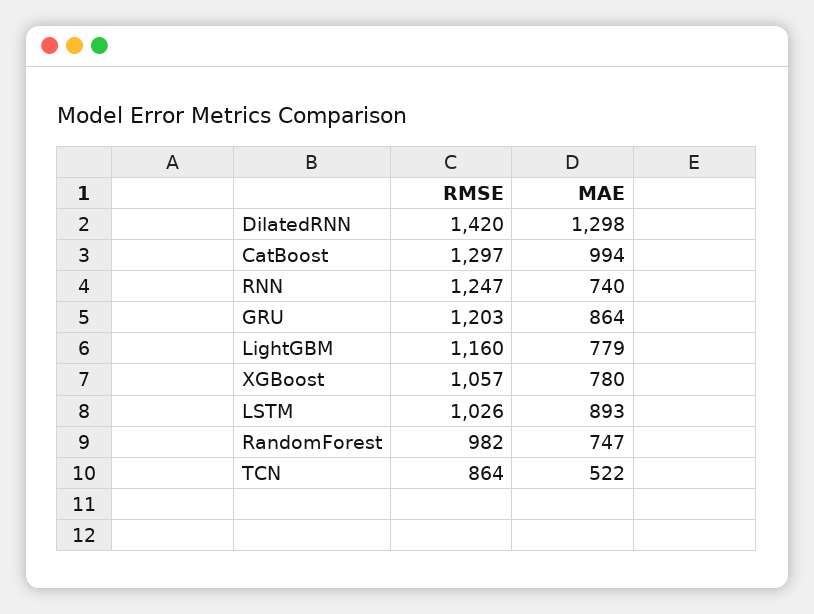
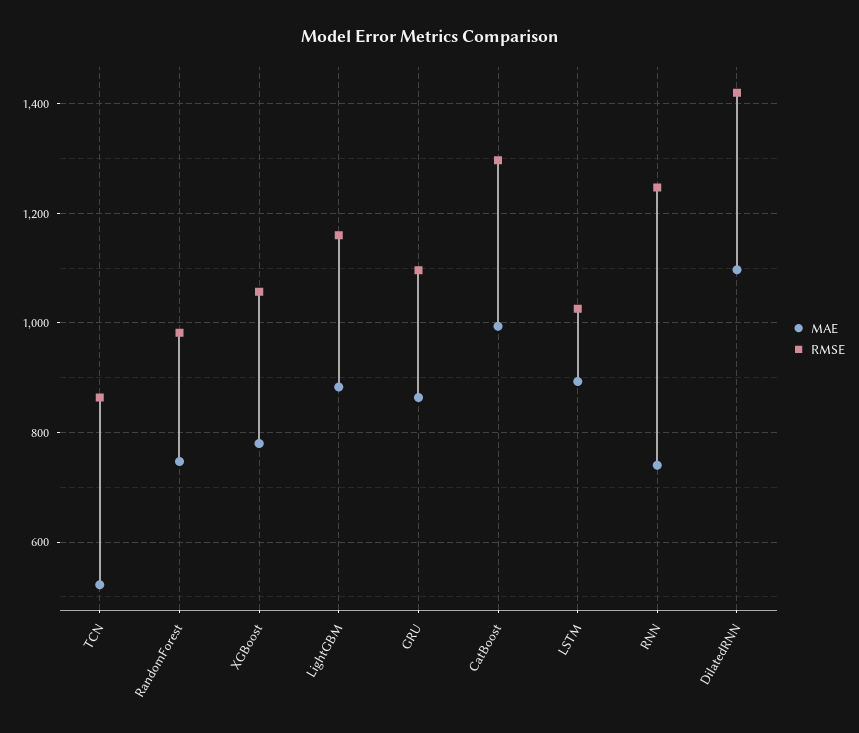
MAE, DilatedRNN: 1298 -> 1100
RMSE, GRU: 1203 -> 1100
MAE, LightGBM: 779 -> 880

